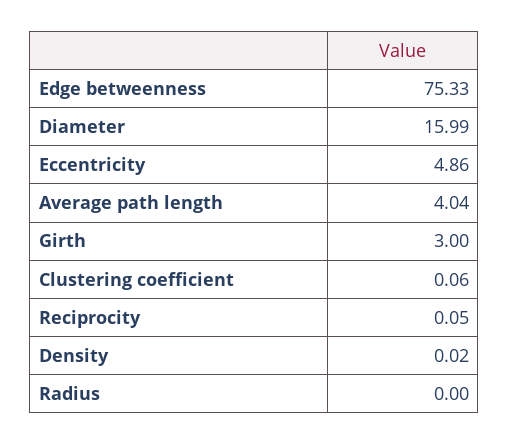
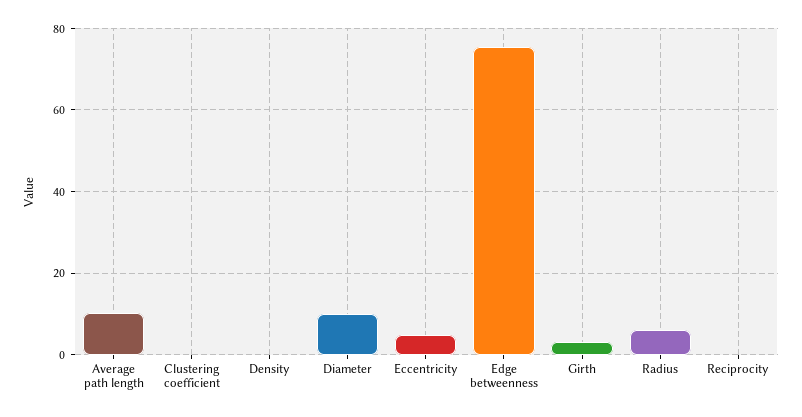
Diameter: 15.99 -> 10
Average path length: 4.04 -> 10
Radius: 0 -> 6

